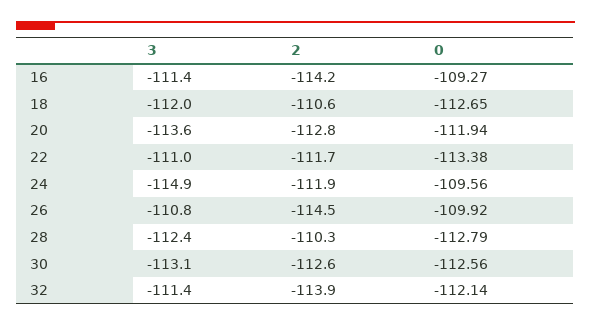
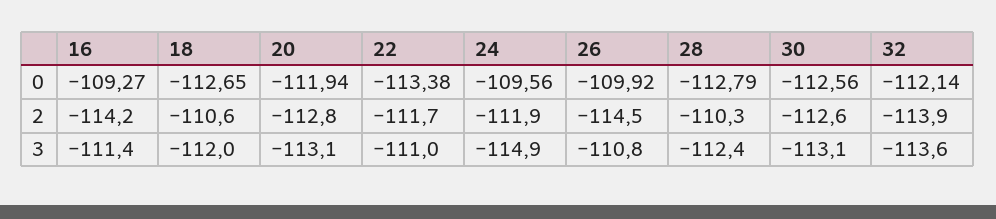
3, 20: -113.6 -> -113.1
3, 32: -111.4 -> -113.6

